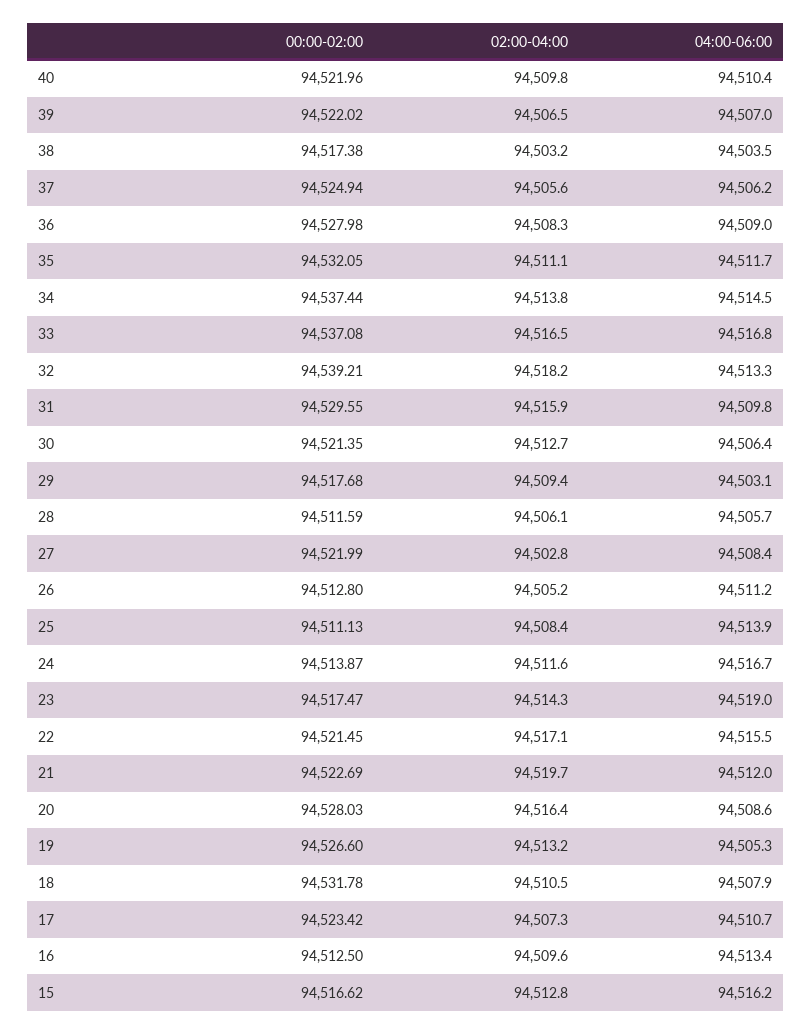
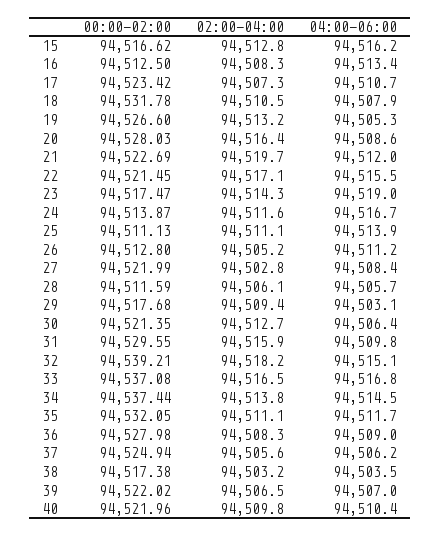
04:00-06:00, 32: 94513.3 -> 94515.1
02:00-04:00, 25: 94508.4 -> 94511.1
02:00-04:00, 16: 94509.6 -> 94508.3

